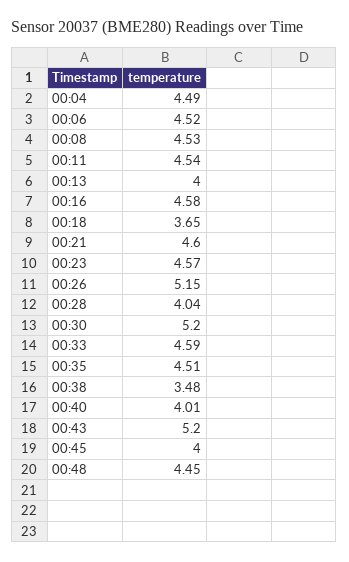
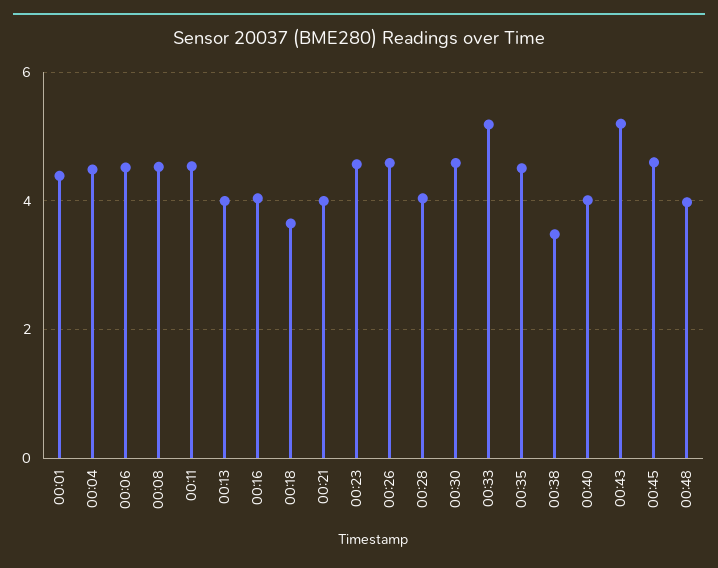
00:16: 4.58 -> 4
00:21: 4.6 -> 4
00:26: 5.15 -> 4.6
00:30: 5.2 -> 4.6
00:33: 4.59 -> 5.2
00:45: 4 -> 4.6
00:48: 4.45 -> 4
00:01: none -> 4.4

